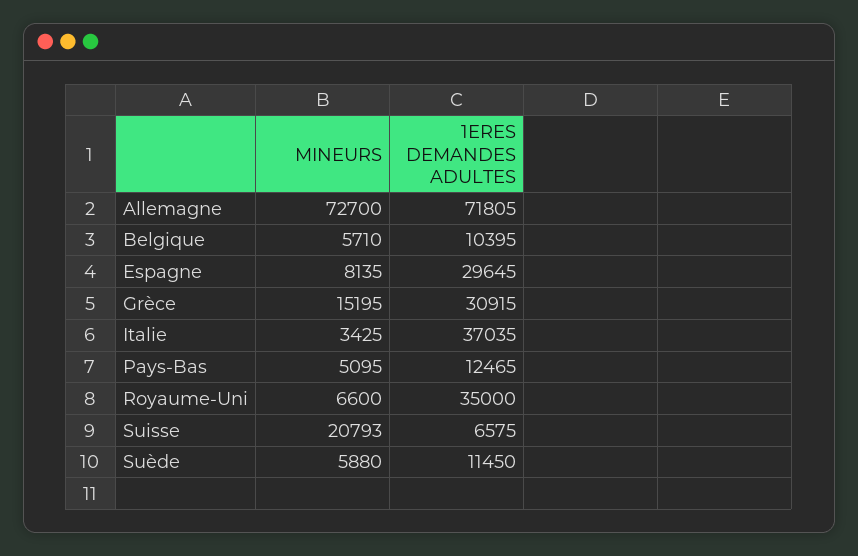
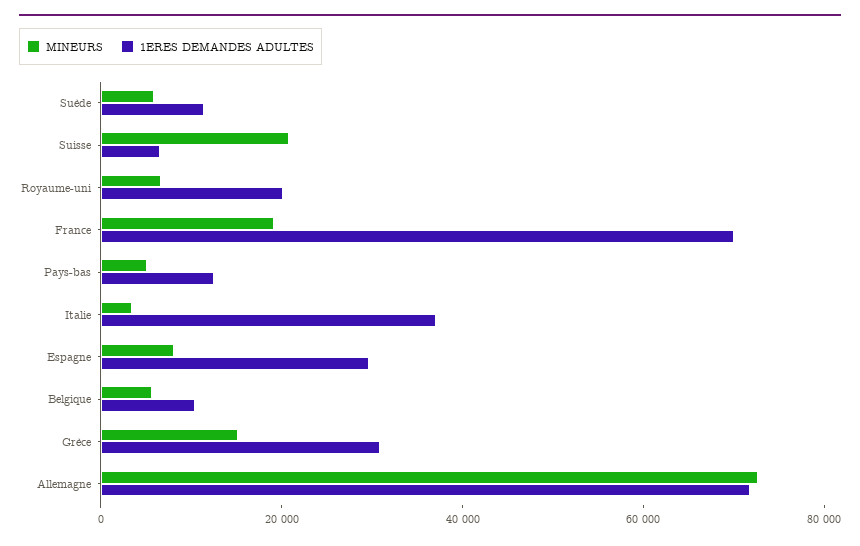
1ERES DEMANDES ADULTES, Royaume-Uni: 35000 -> 20000
MINEURS, France: none -> 20000
1ERES DEMANDES ADULTES, France: none -> 70000

